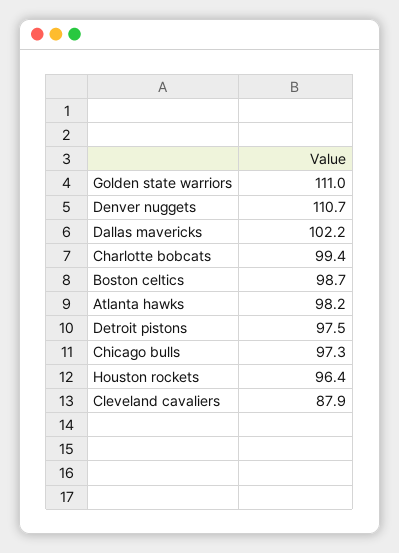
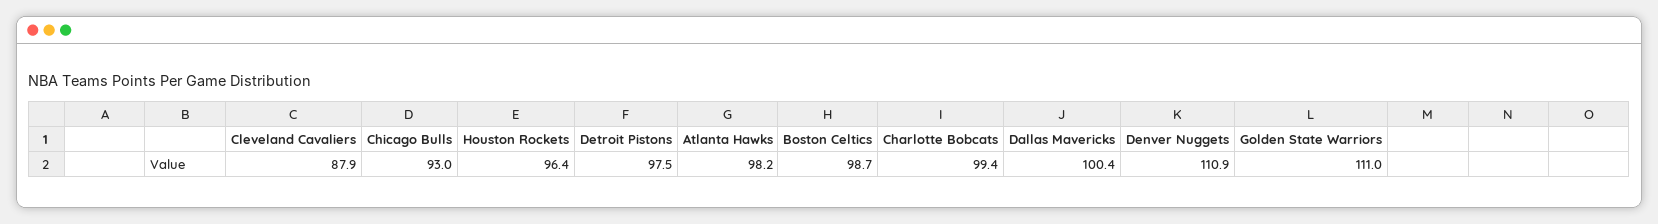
Denver nuggets: 110.7 -> 110.9
Dallas mavericks: 102.2 -> 100.4
Chicago bulls: 97.3 -> 93

